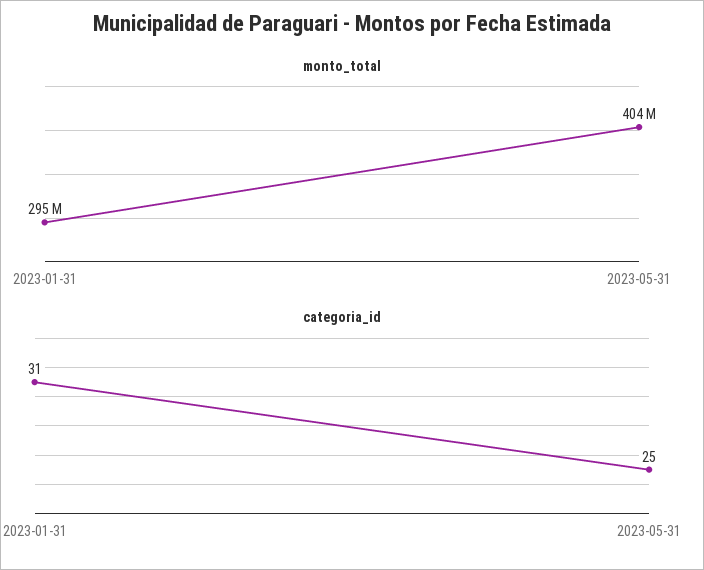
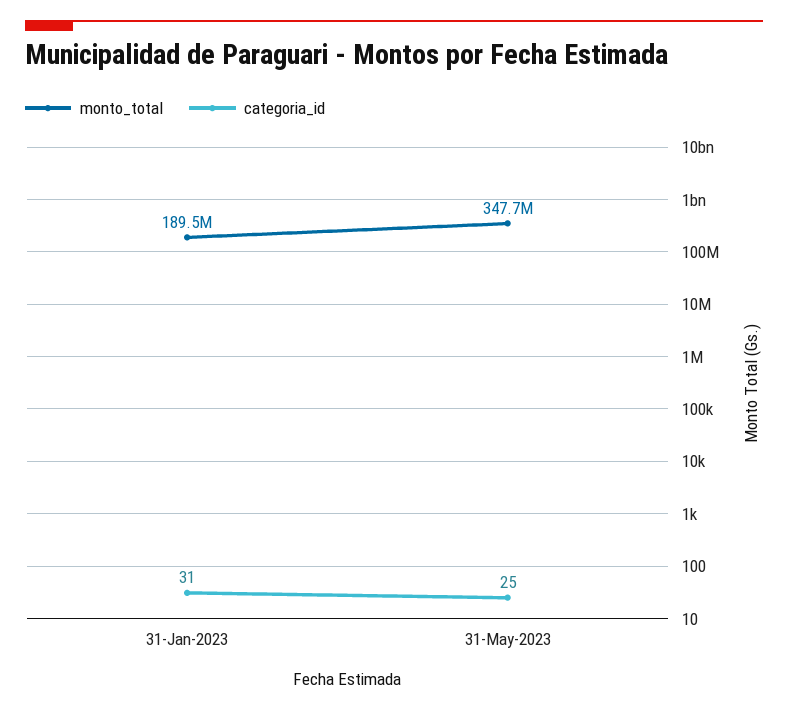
monto_total, 2023-01-31: 295000000 -> 189500000
monto_total, 2023-05-31: 404000000 -> 347700000

